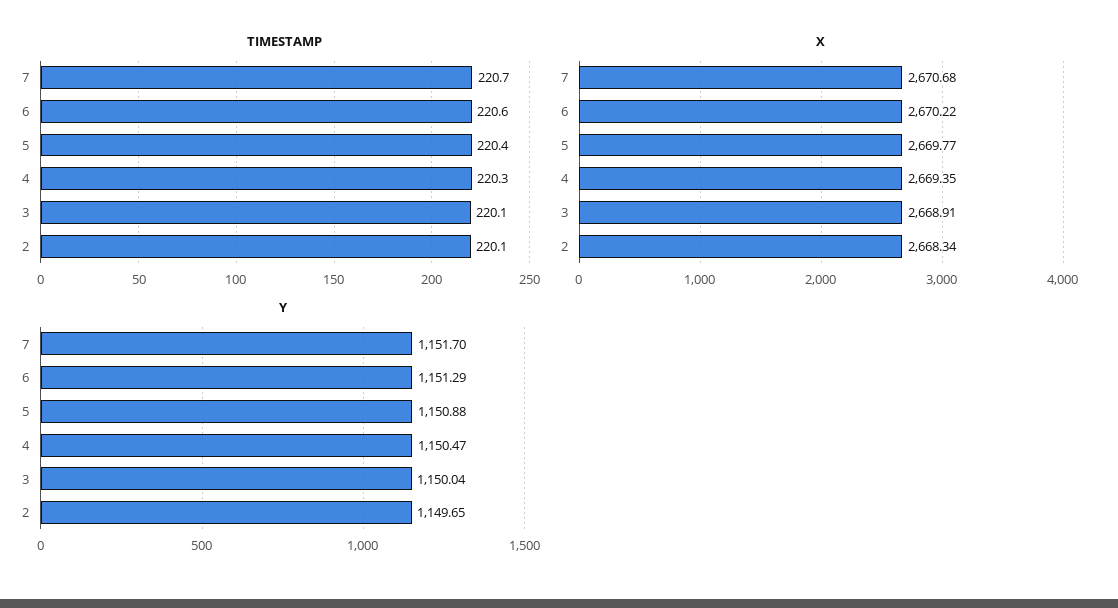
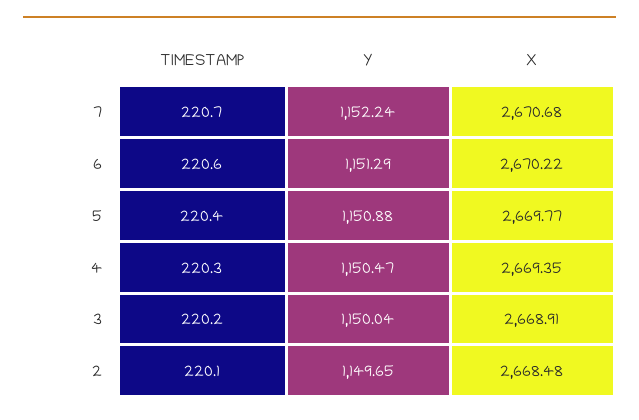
TIMESTAMP, 3: 220.1 -> 220.2
X, 2: 2668.34 -> 2668.48
Y, 7: 1151.7 -> 1152.24

